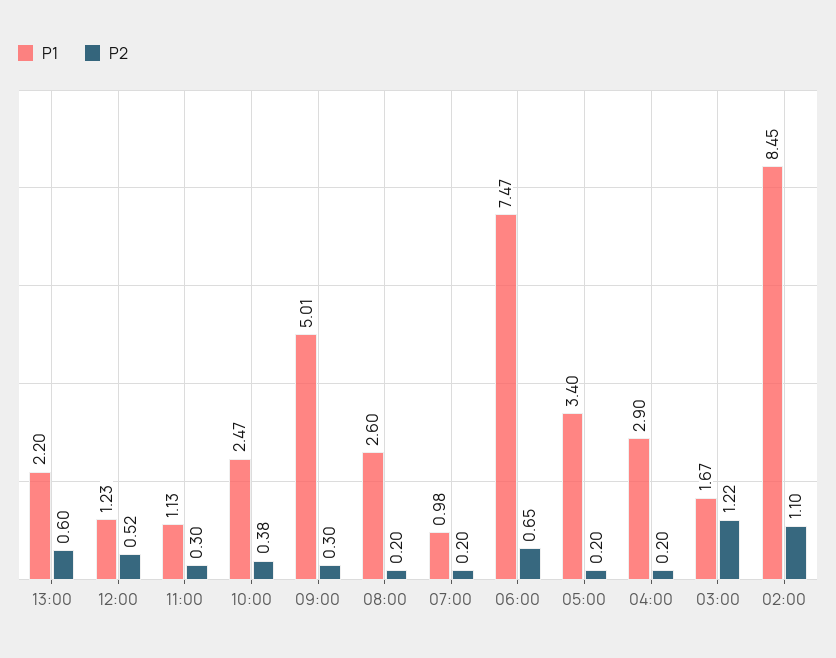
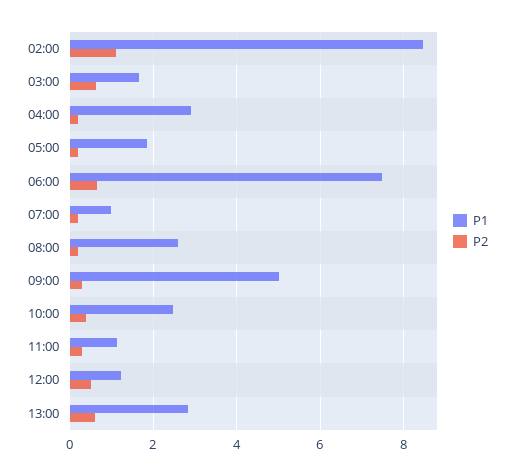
P1, 13:00: 2.2 -> 2.8
P1, 05:00: 3.4 -> 1.8
P2, 03:00: 1.22 -> 0.6

